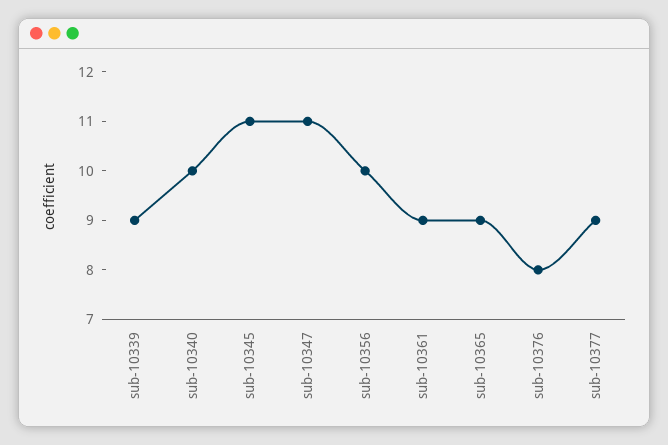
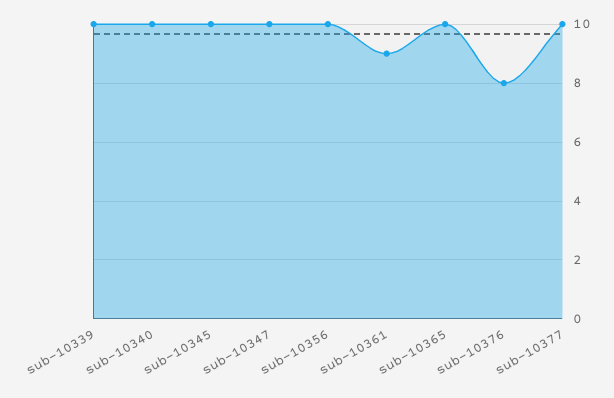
sub-10339: 9 -> 10
sub-10345: 11 -> 10
sub-10347: 11 -> 10
sub-10365: 9 -> 10
sub-10377: 9 -> 10

